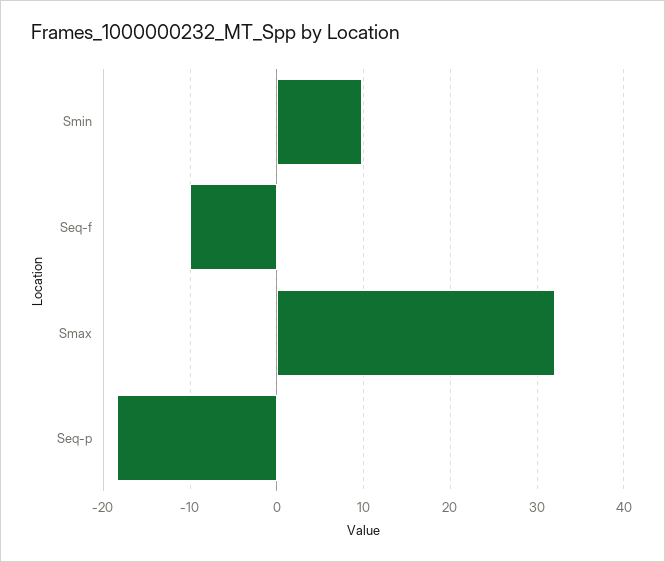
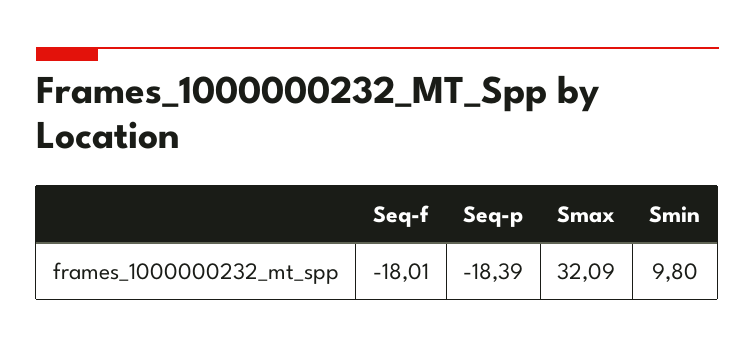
Seq-f: -10 -> -18.01

